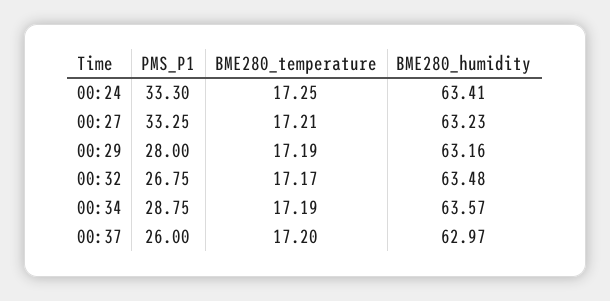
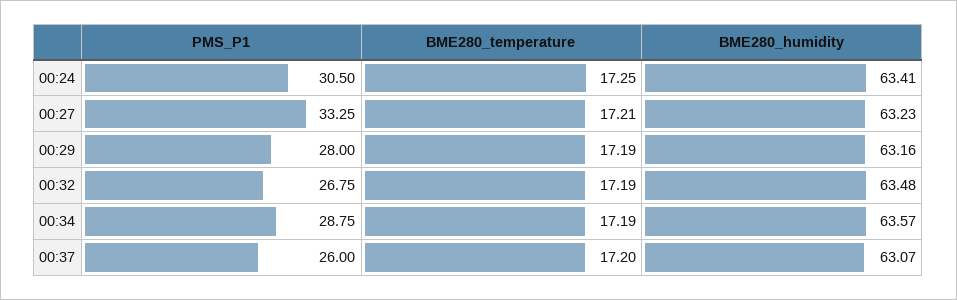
PMS_P1, 00:24: 33.3 -> 30.5
BME280_temperature, 00:32: 17.17 -> 17.19
BME280_humidity, 00:37: 62.97 -> 63.07

